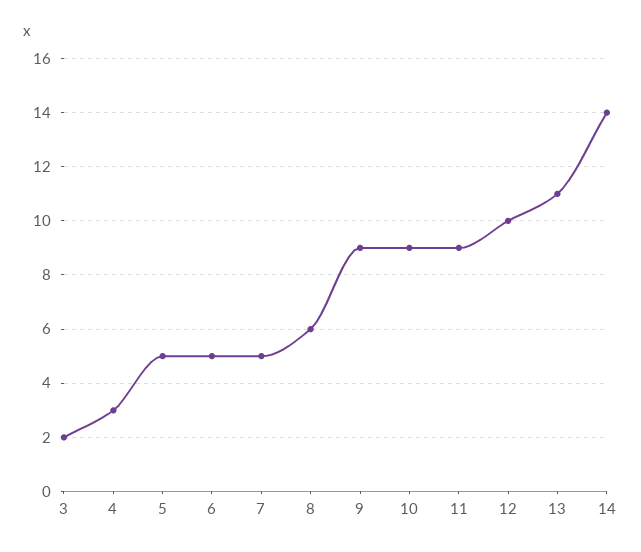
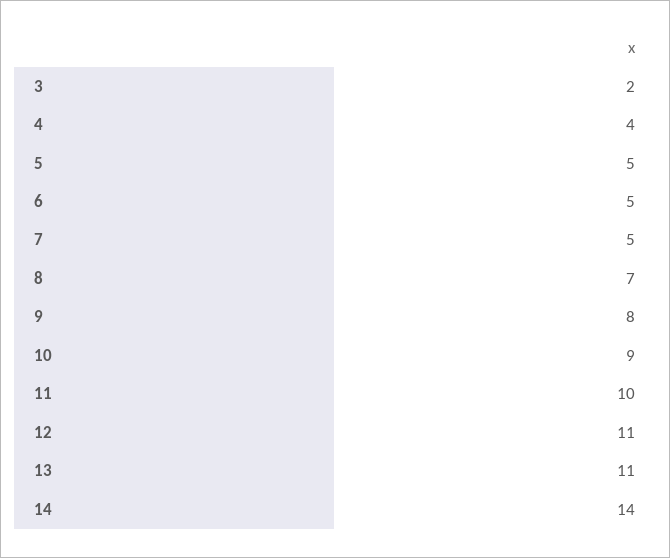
4: 3 -> 4
8: 6 -> 7
9: 9 -> 8
11: 9 -> 10
12: 10 -> 11

